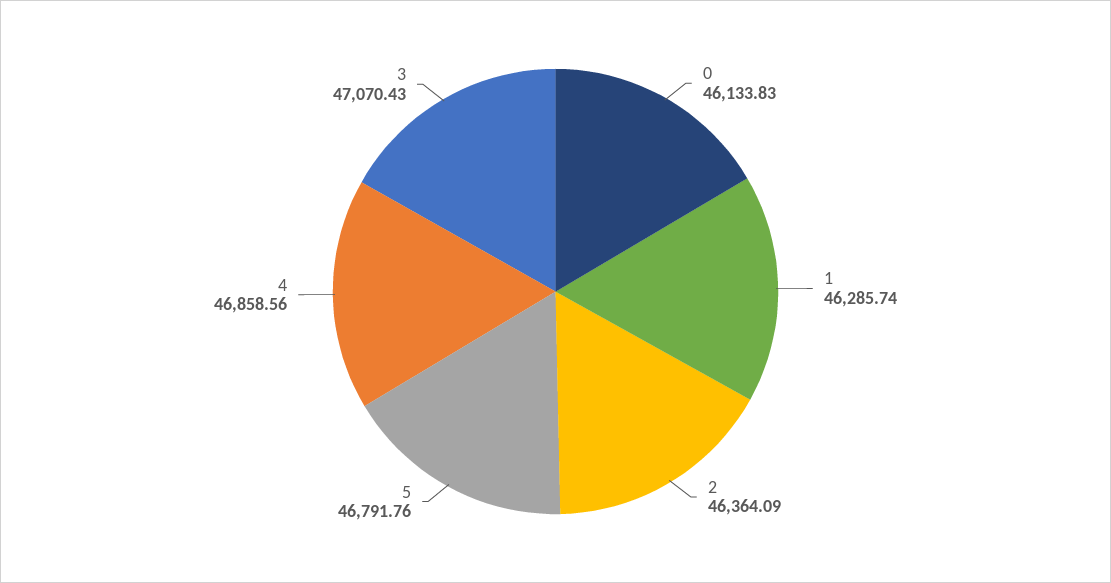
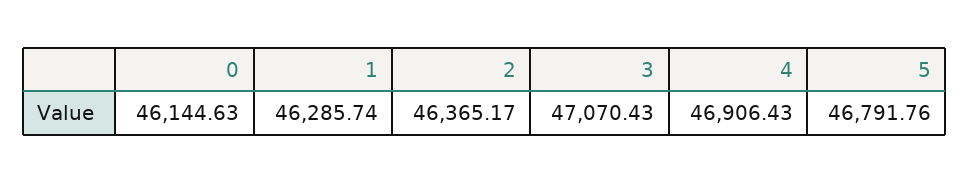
0: 46133.83 -> 46144.63
2: 46364.09 -> 46365.17
4: 46858.56 -> 46906.43

